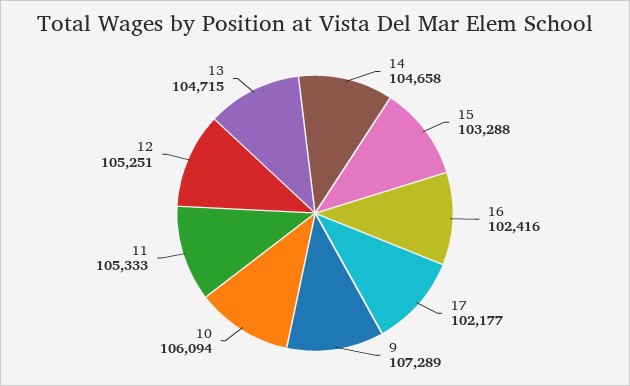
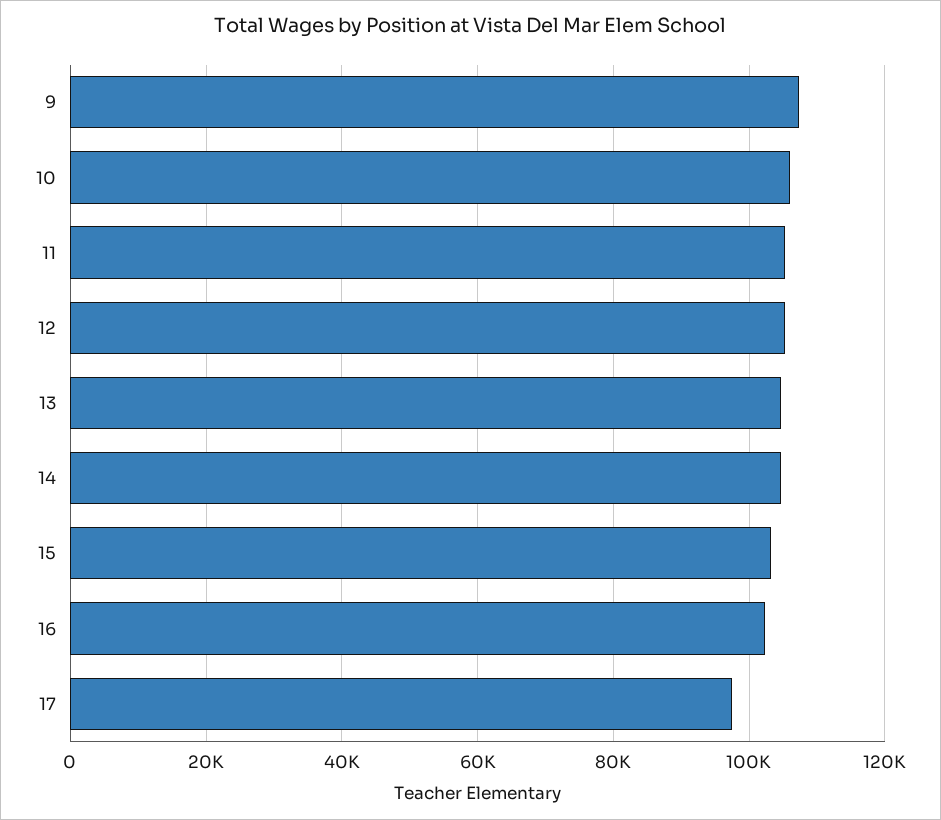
17: 102177 -> 98000

